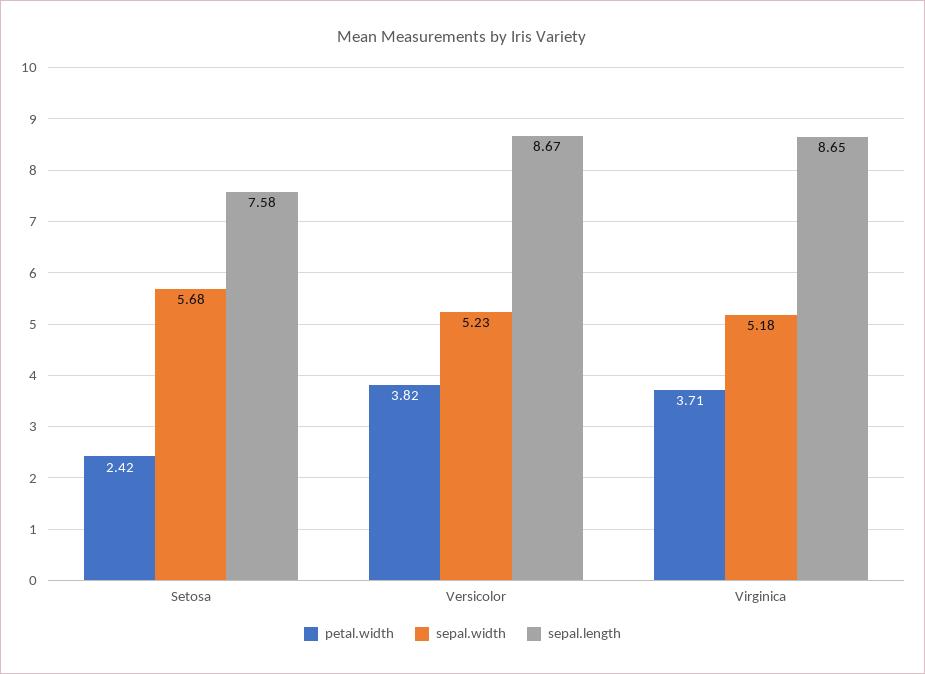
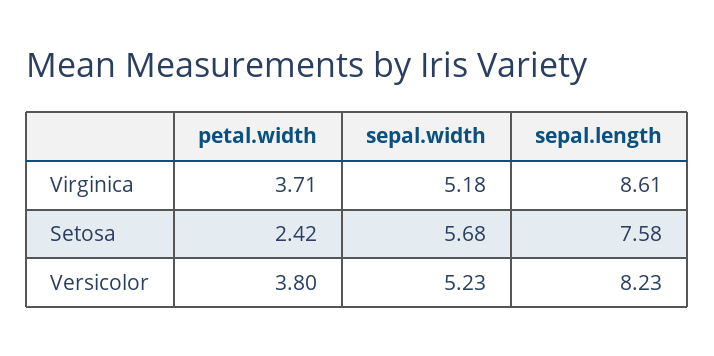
petal.width, Versicolor: 3.82 -> 3.8
sepal.length, Versicolor: 8.67 -> 8.23
sepal.length, Virginica: 8.65 -> 8.61

